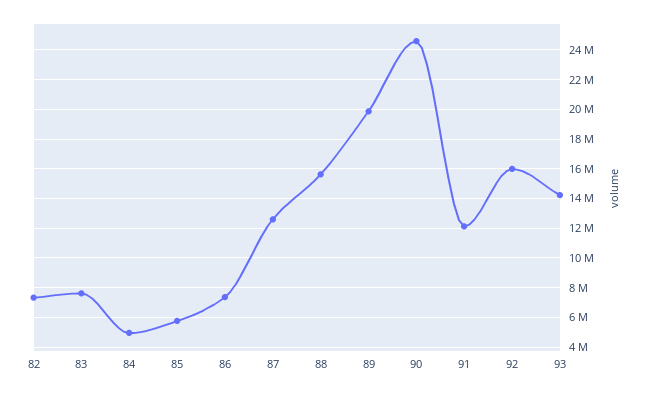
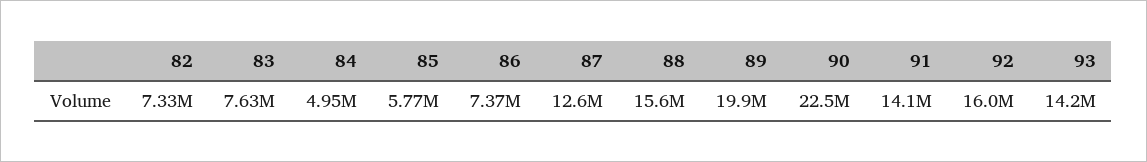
90: 24500000 -> 22500000
91: 12000000 -> 14100000

